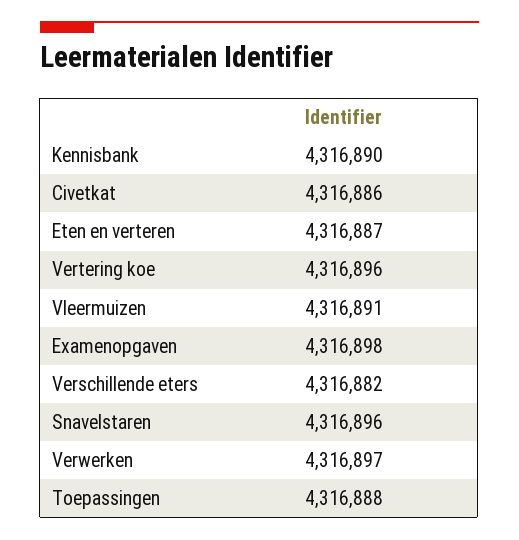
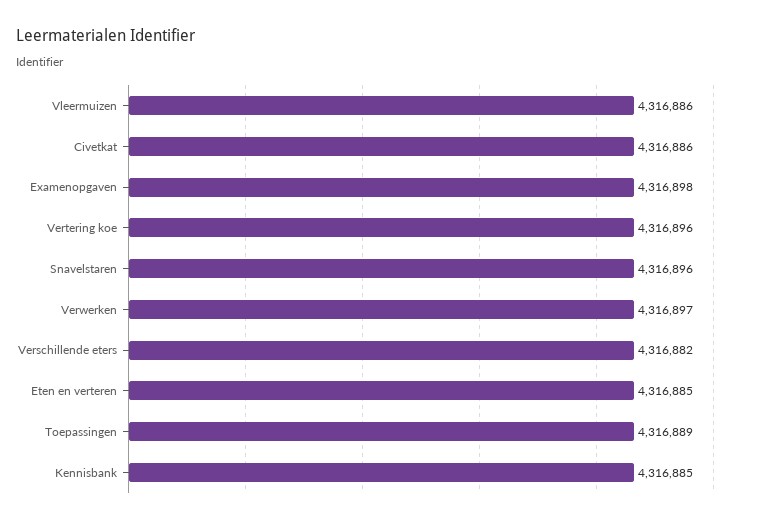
Kennisbank: 4316890 -> 4316885
Eten en verteren: 4316887 -> 4316885
Vleermuizen: 4316891 -> 4316886
Toepassingen: 4316888 -> 4316889

